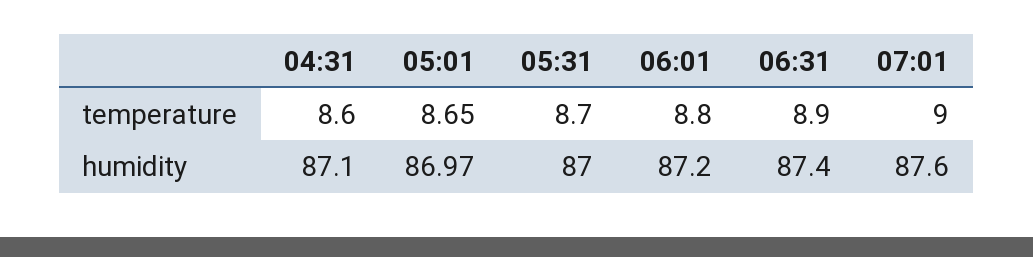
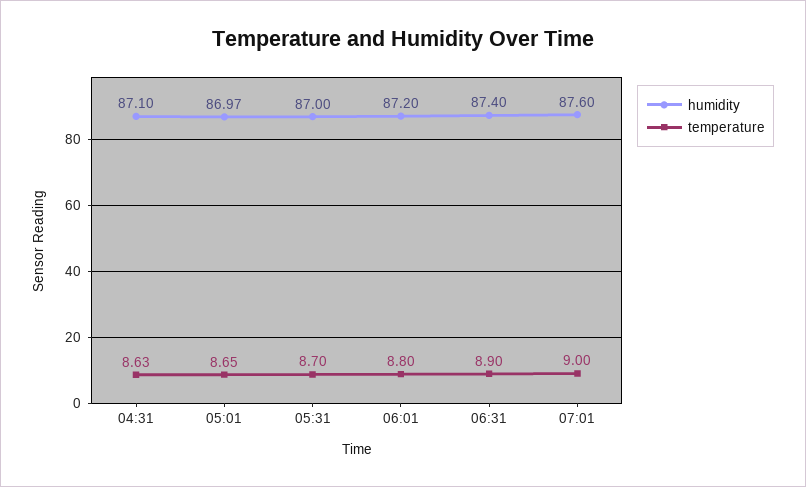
temperature, 04:31: 8.6 -> 8.63

